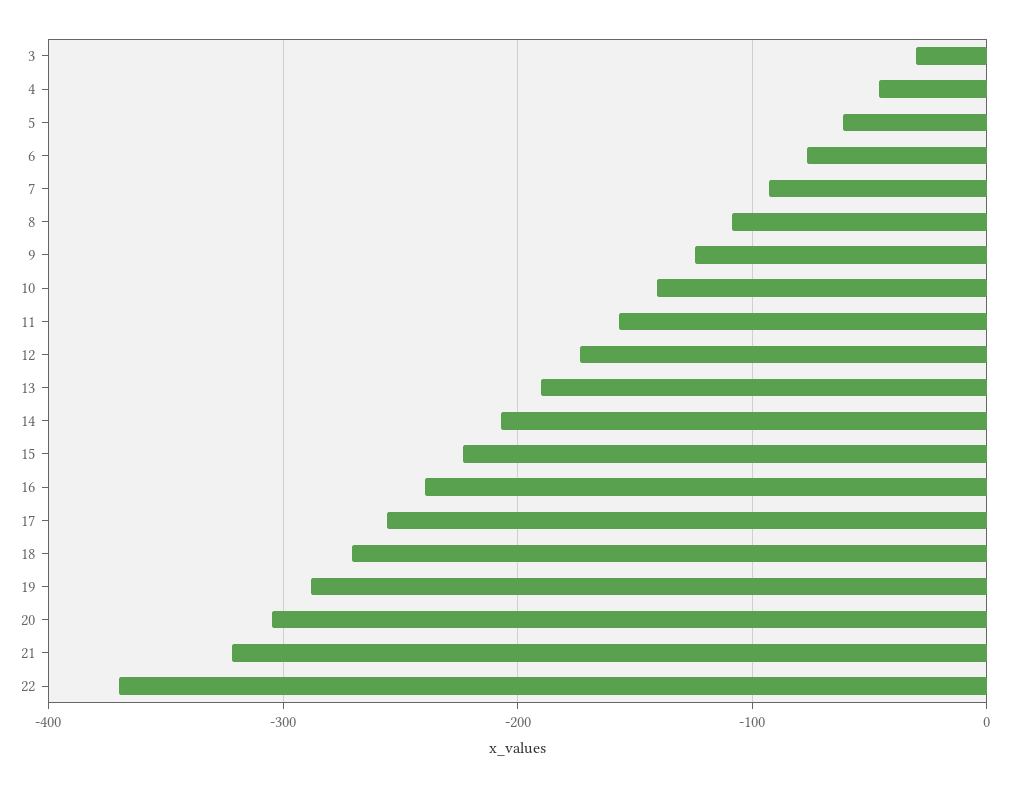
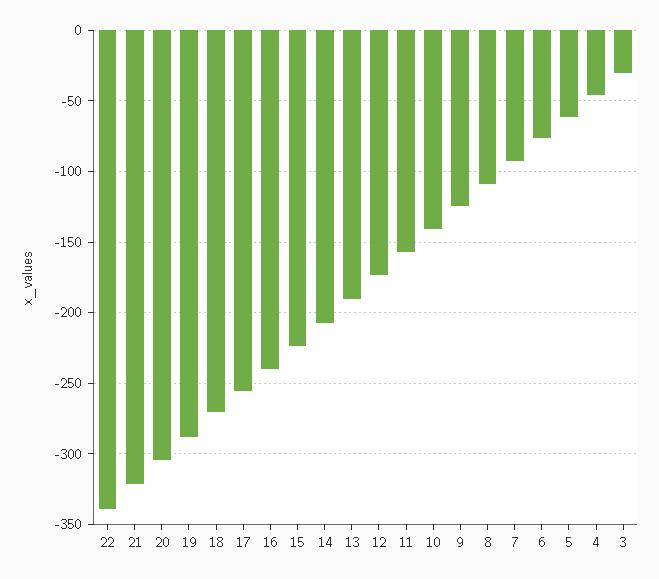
22: -370 -> -340

